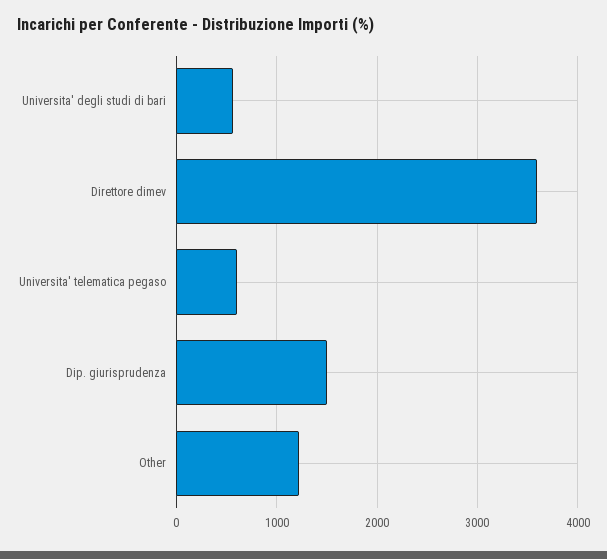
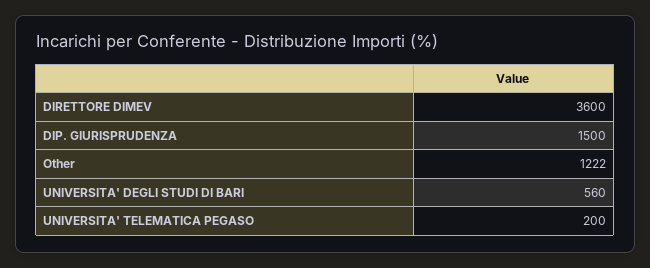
Universita' telematica pegaso: 600 -> 200

